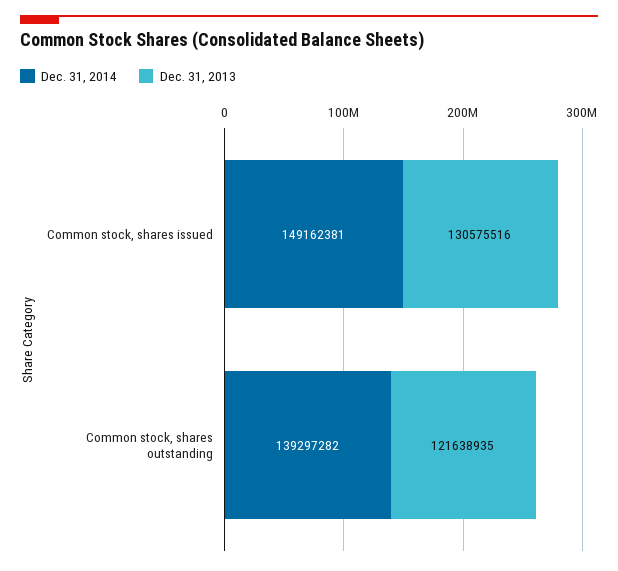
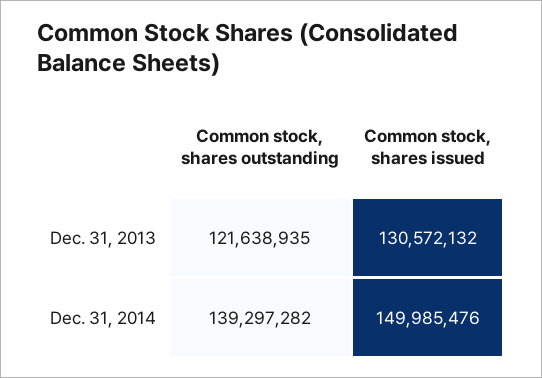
Dec. 31, 2014, Common stock, shares issued: 149162381 -> 149985476
Dec. 31, 2013, Common stock, shares issued: 130575516 -> 130572132

